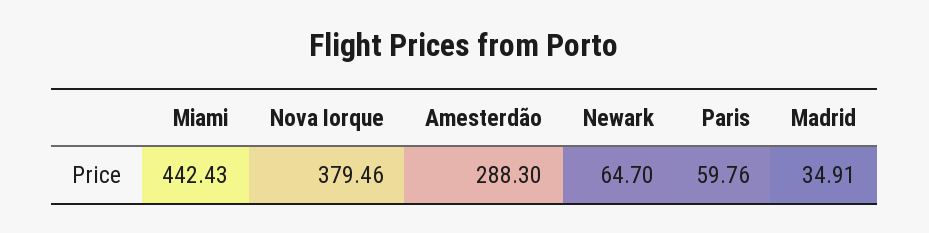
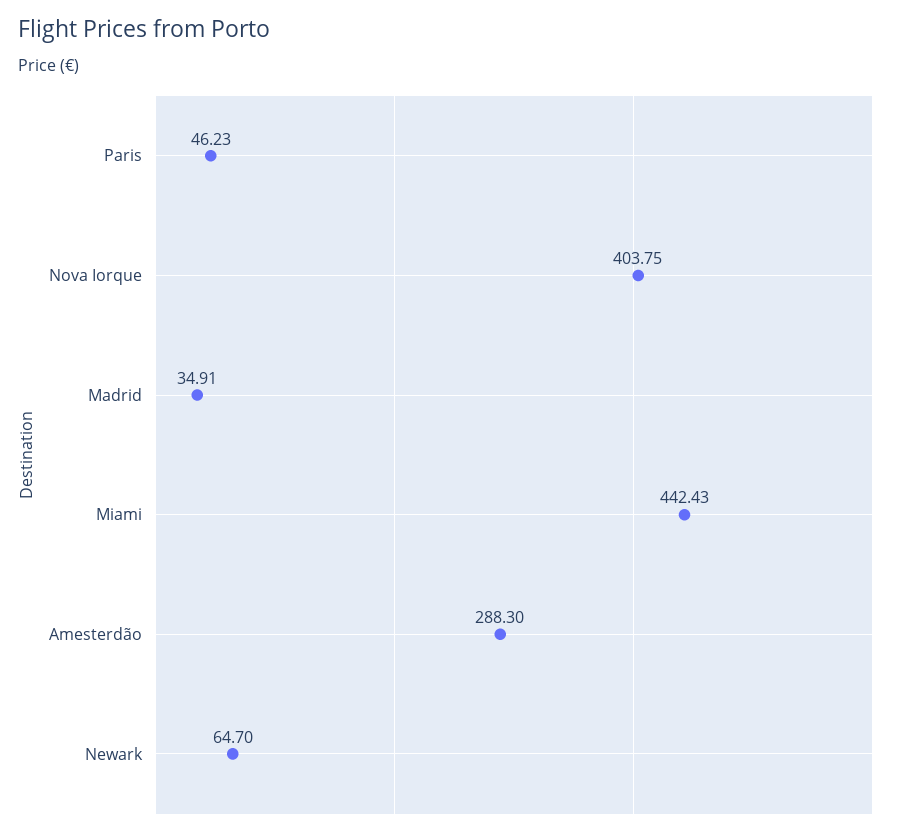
Nova Iorque: 379.46 -> 403.75
Paris: 59.76 -> 46.23

